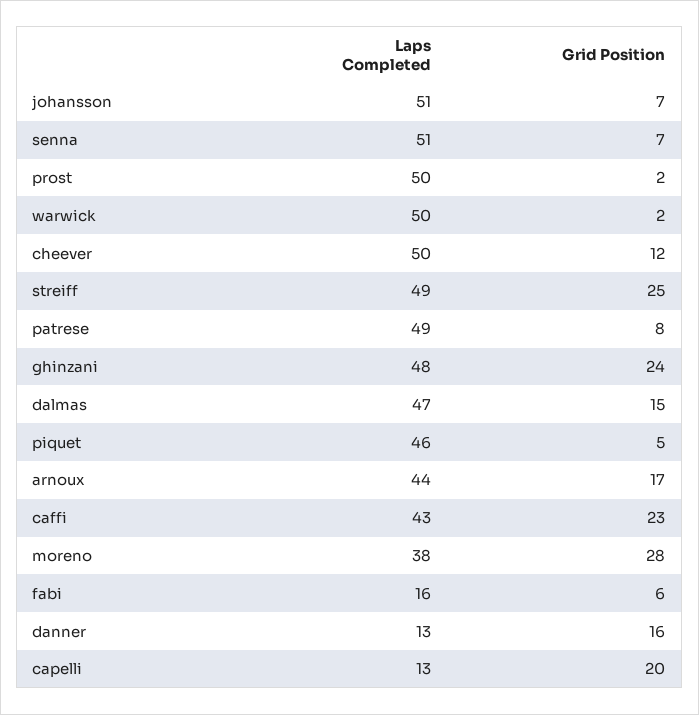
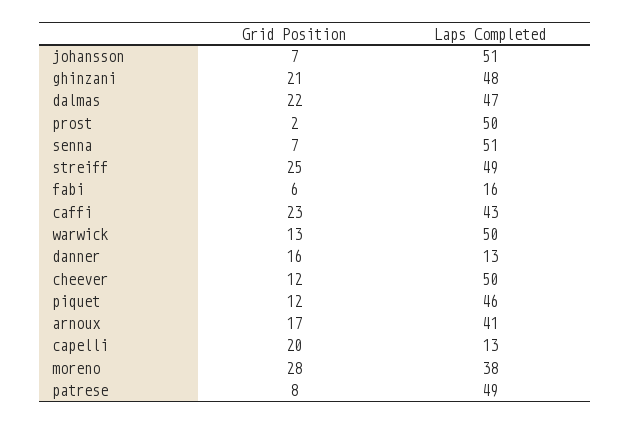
Grid Position, warwick: 2 -> 13
Grid Position, ghinzani: 24 -> 21
Grid Position, dalmas: 15 -> 22
Grid Position, piquet: 5 -> 12
Laps Completed, arnoux: 44 -> 41

